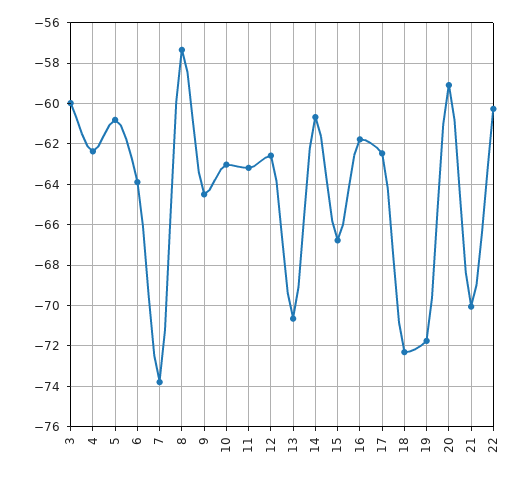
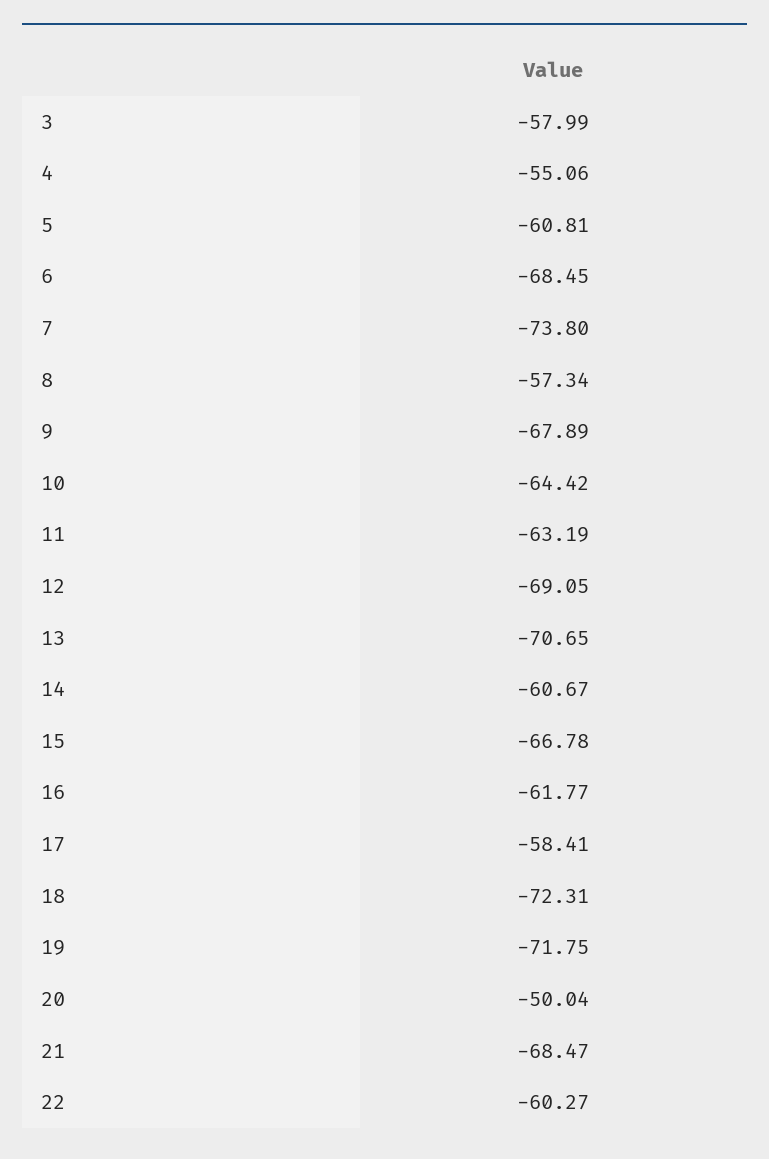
3: -60 -> -57.99
4: -62.5 -> -55.06
6: -64 -> -68.45
9: -64.5 -> -67.89
10: -63 -> -64.42
12: -62.5 -> -69.05
17: -62.5 -> -58.41
20: -59 -> -50.04
21: -70 -> -68.47

